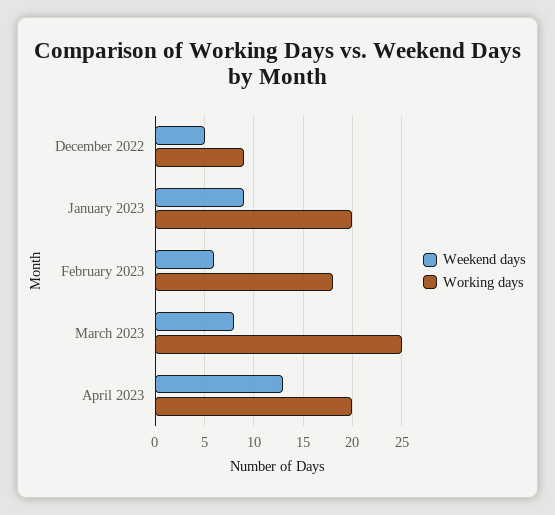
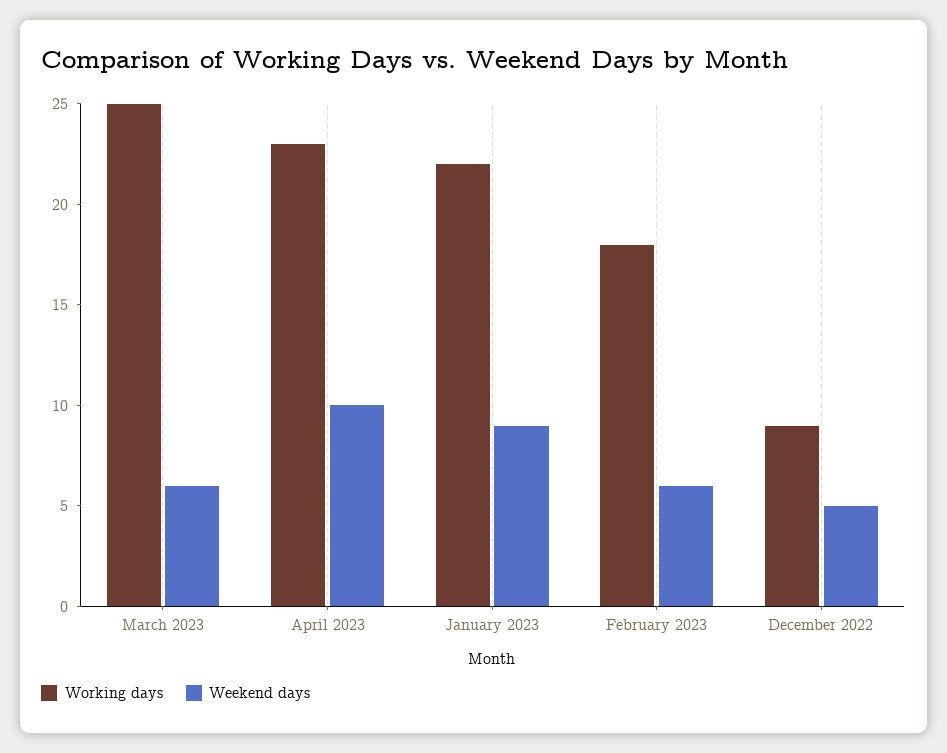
Working days, January 2023: 20 -> 22
Weekend days, March 2023: 8 -> 6
Weekend days, April 2023: 13 -> 10
Working days, April 2023: 20 -> 23

